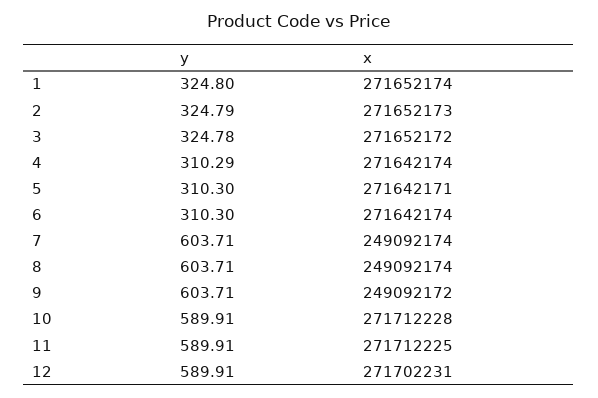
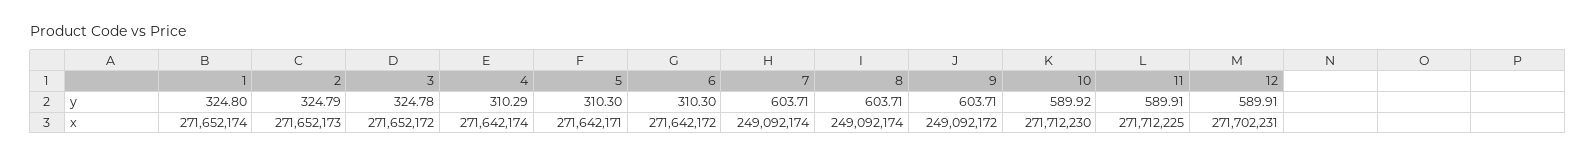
x, 6: 271642174 -> 271642172
y, 10: 589.91 -> 589.92
x, 10: 271712228 -> 271712230

